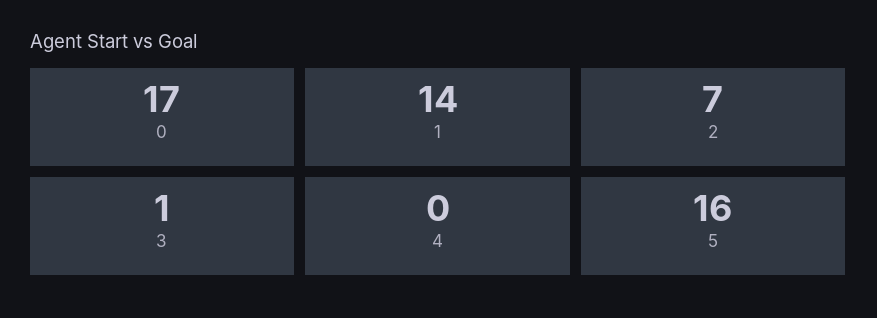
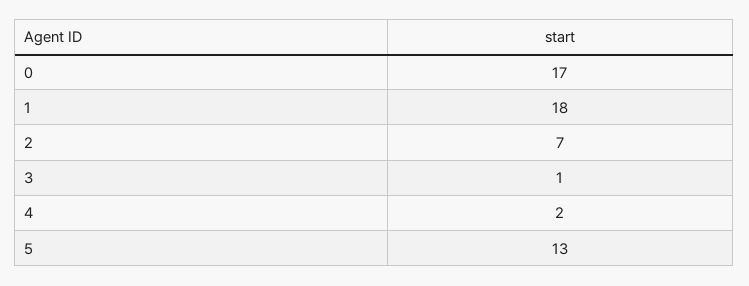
1: 14 -> 18
4: 0 -> 2
5: 16 -> 13

